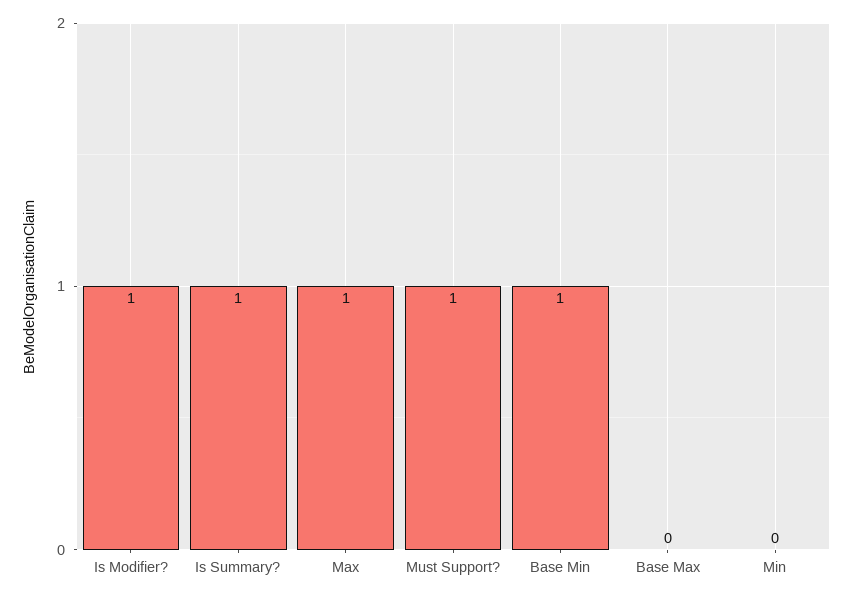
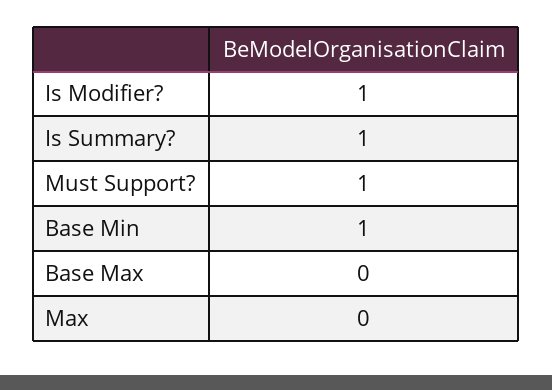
Max: 1 -> 0
Min: 0 -> none

